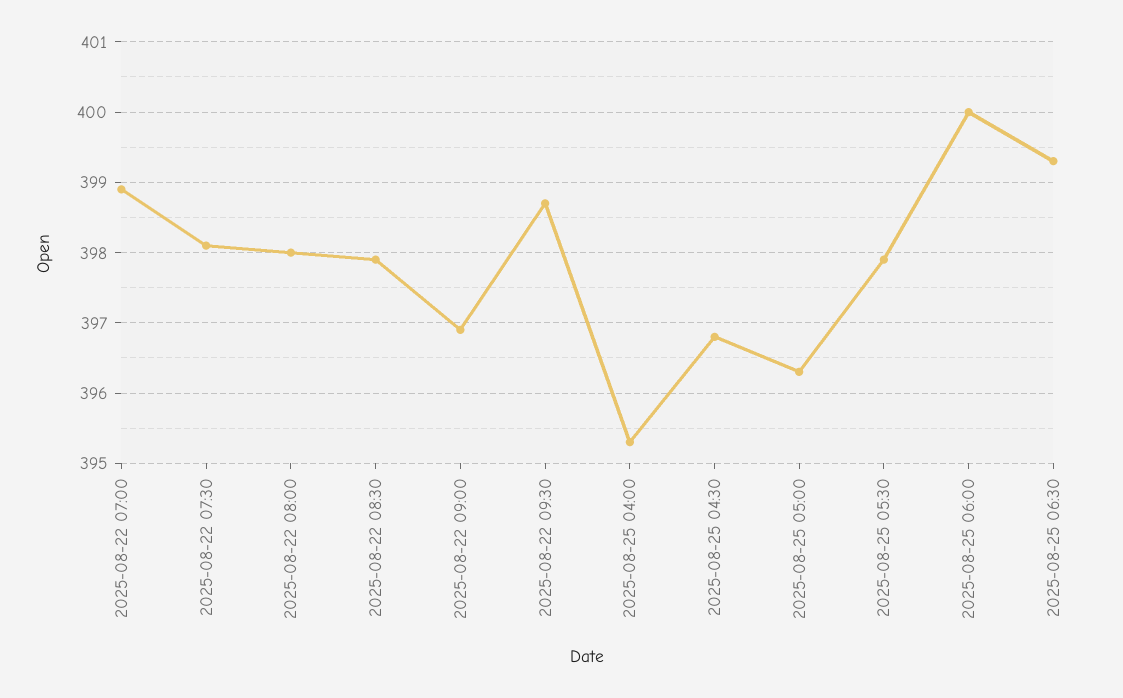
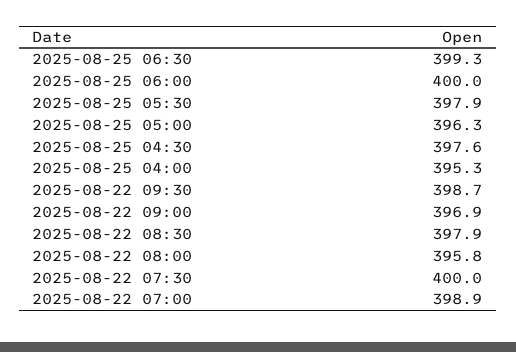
2025-08-22 07:30: 398.1 -> 400
2025-08-22 08:00: 398 -> 395.8
2025-08-25 04:30: 396.8 -> 397.6

